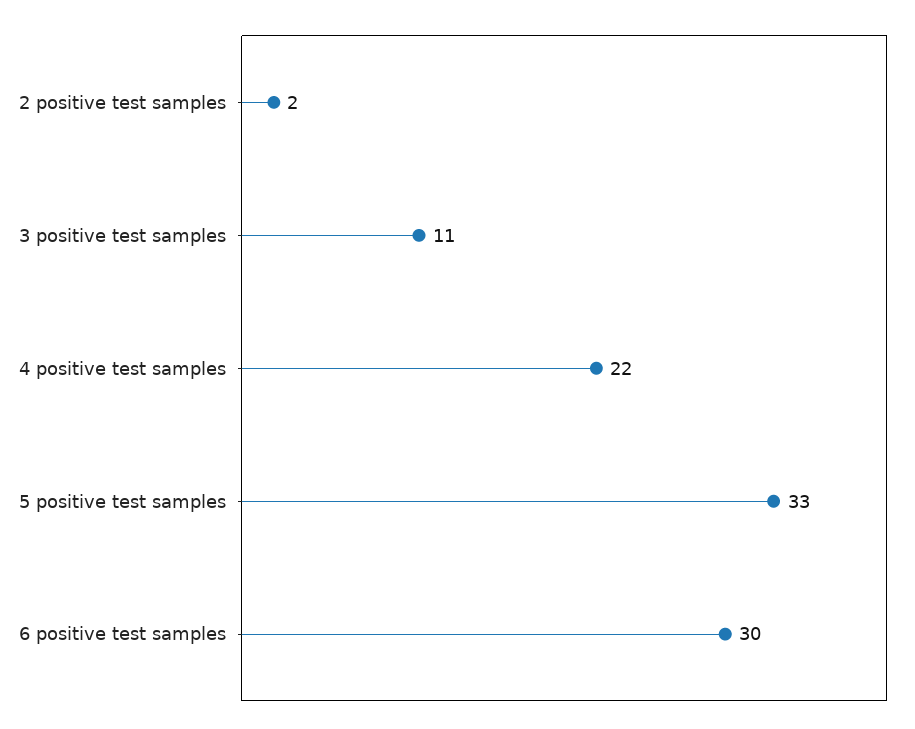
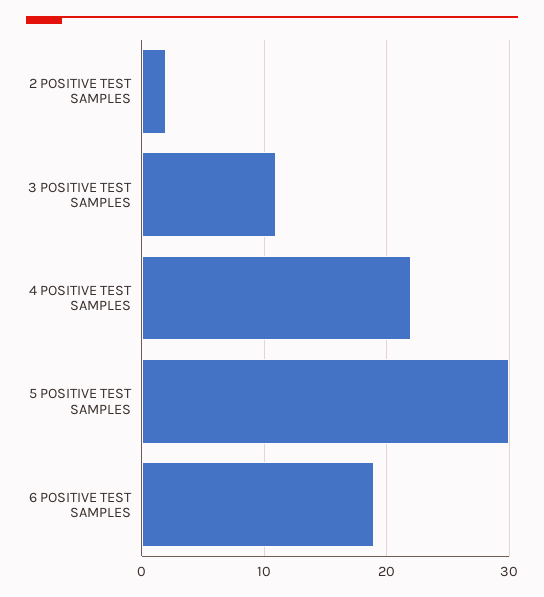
5 positive test samples: 33 -> 30
6 positive test samples: 30 -> 19

